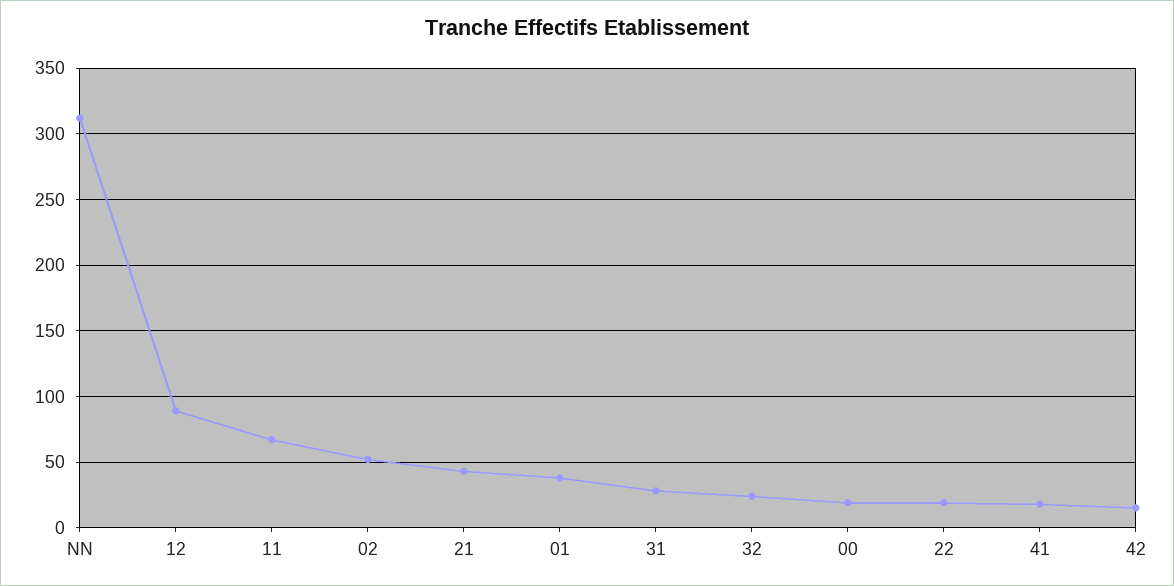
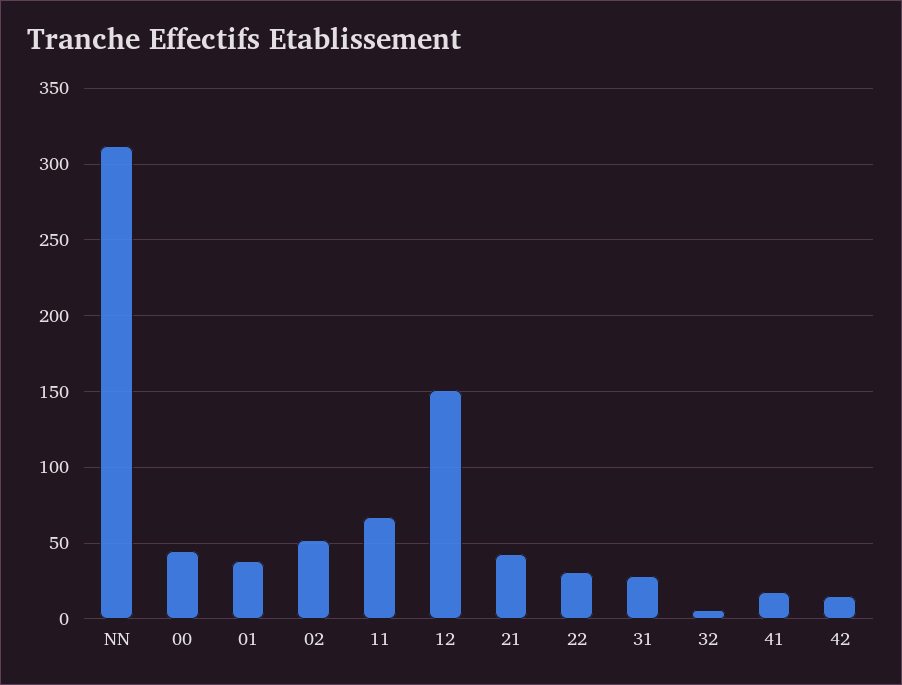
12: 90 -> 150
32: 25 -> 5
00: 20 -> 45
22: 20 -> 30

